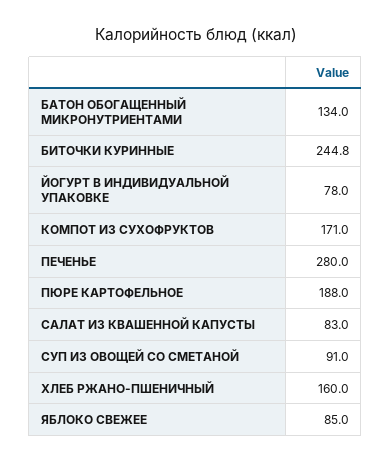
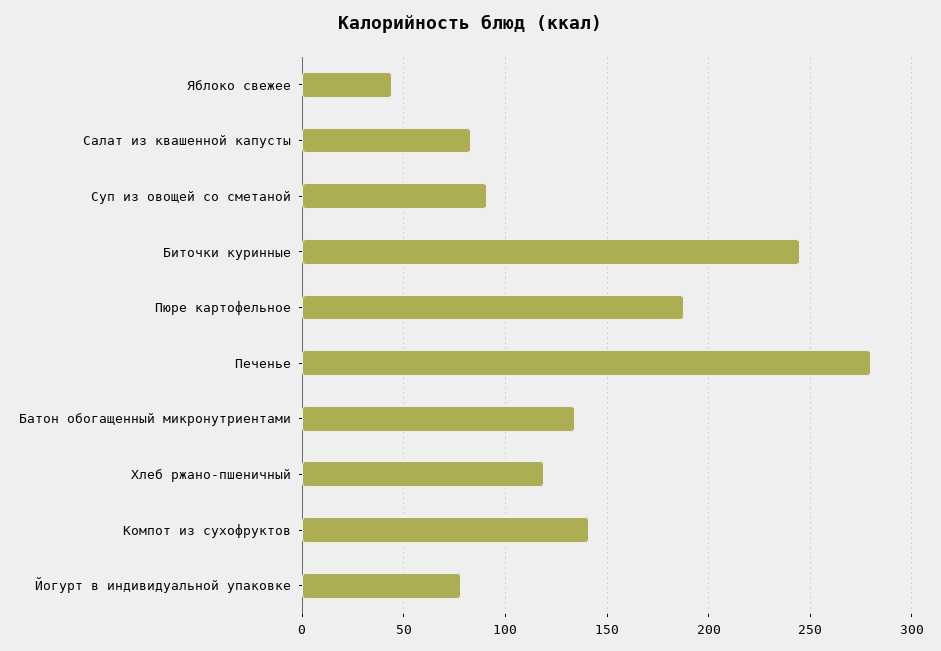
КОМПОТ ИЗ СУХОФРУКТОВ: 171 -> 140
ХЛЕБ РЖАНО-ПШЕНИЧНЫЙ: 160 -> 120
ЯБЛОКО СВЕЖЕЕ: 85 -> 45

